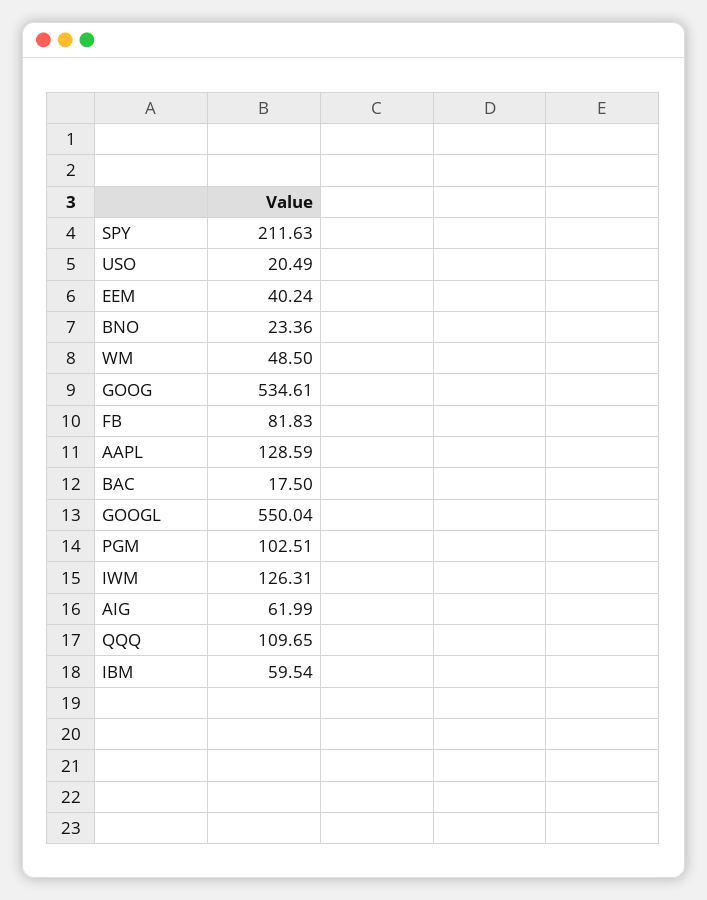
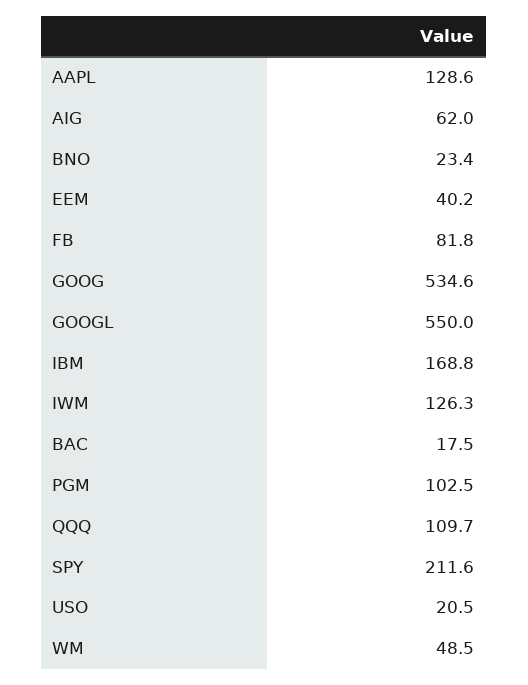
IBM: 59.54 -> 168.8

